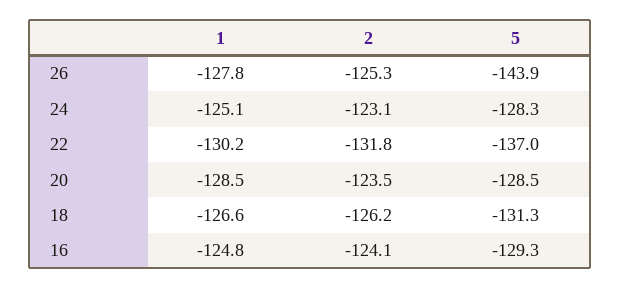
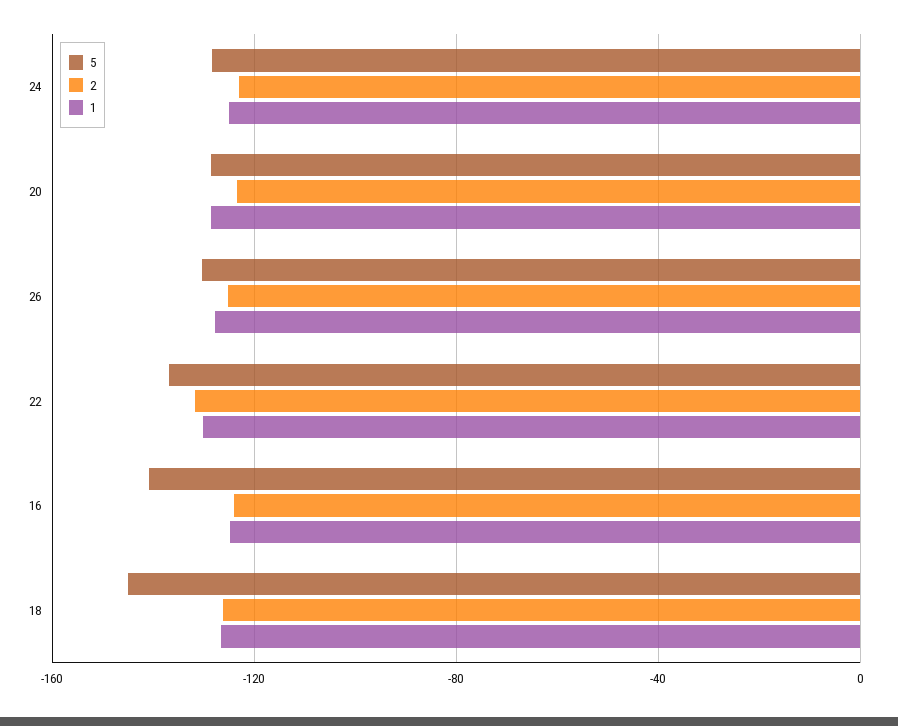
5, 26: -143.9 -> -130
5, 18: -131.3 -> -145
5, 16: -129.3 -> -140

